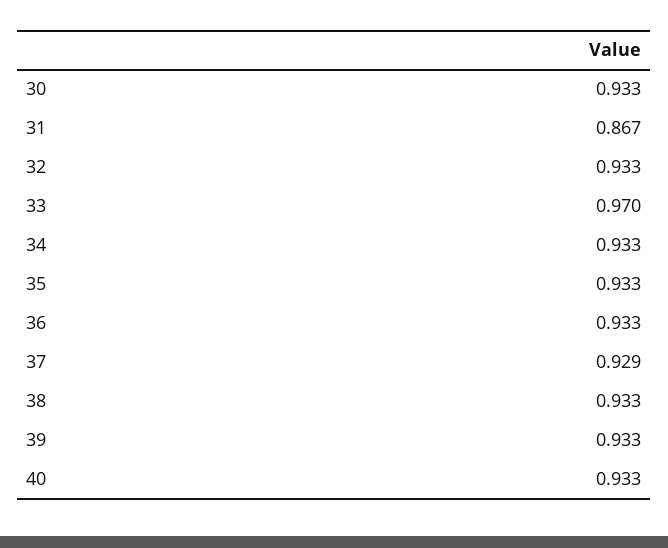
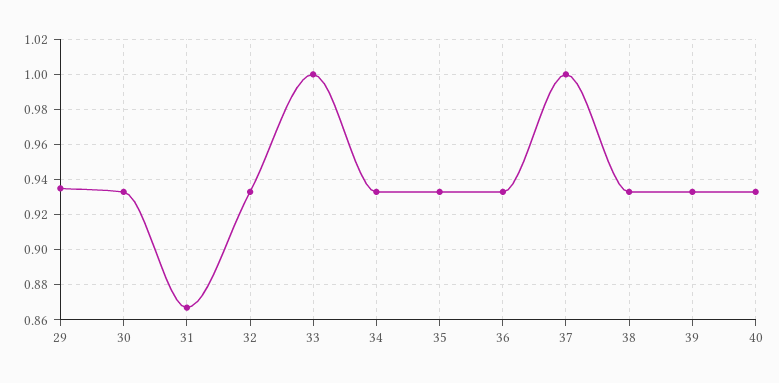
33: 0.97 -> 1
37: 0.929 -> 1
29: none -> 0.935

